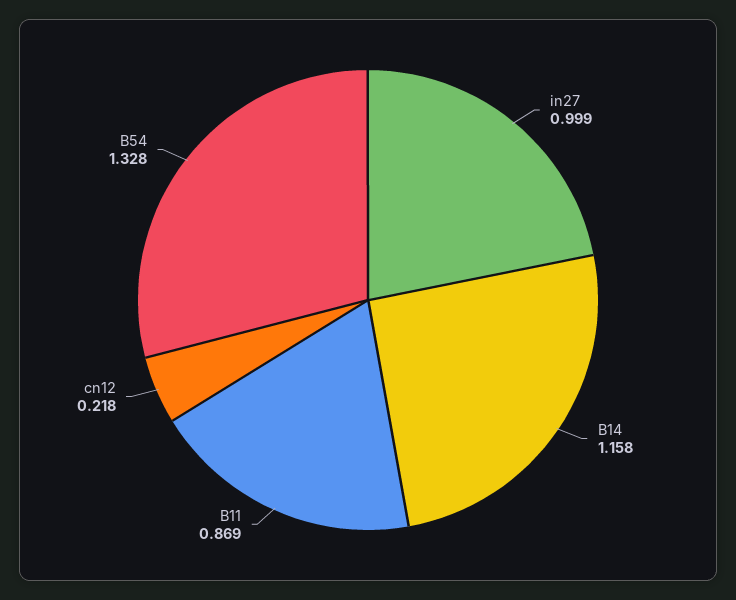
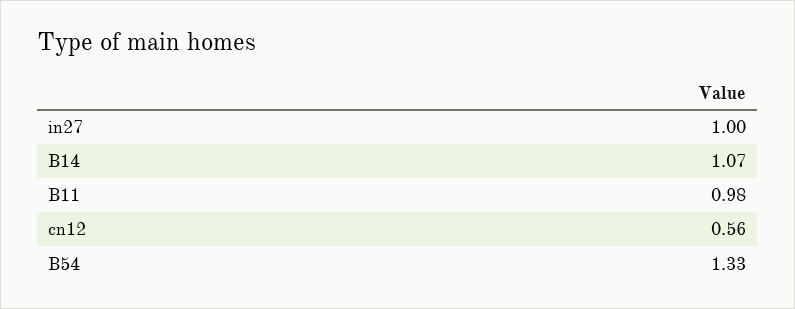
B14: 1.158 -> 1.07
B11: 0.869 -> 0.98
cn12: 0.218 -> 0.56

